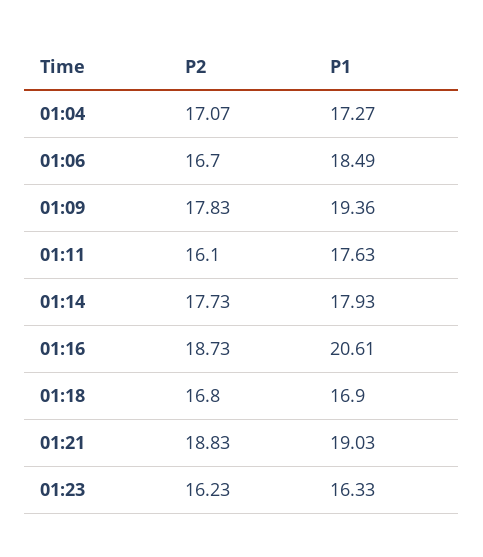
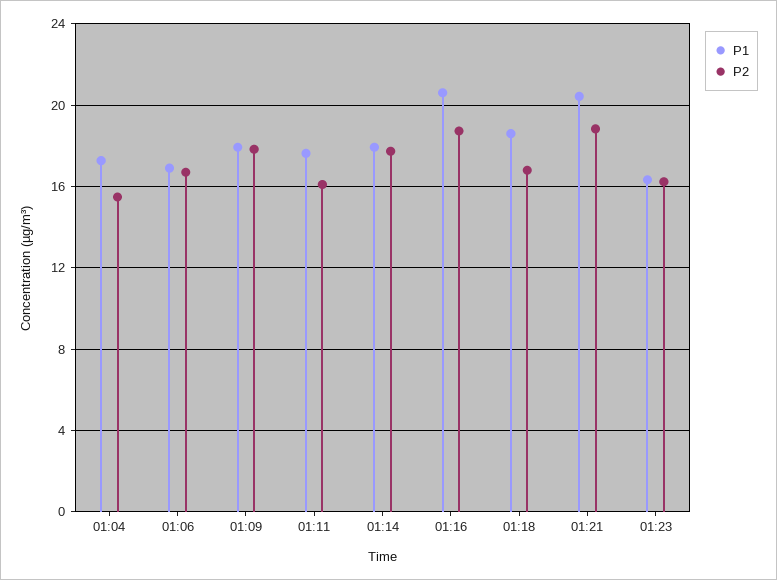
P2, 01:04: 17.07 -> 15.5
P1, 01:06: 18.49 -> 17
P1, 01:09: 19.36 -> 18
P1, 01:18: 16.9 -> 18.5
P1, 01:21: 19.03 -> 20.5

